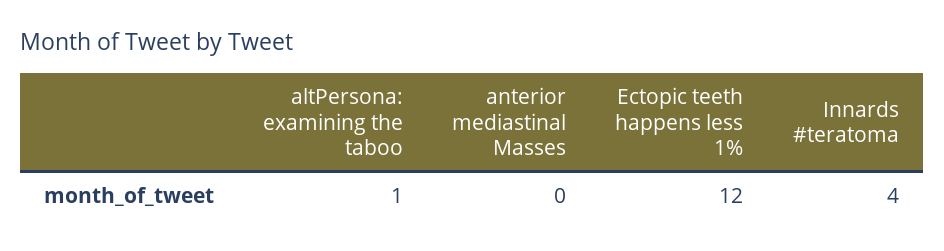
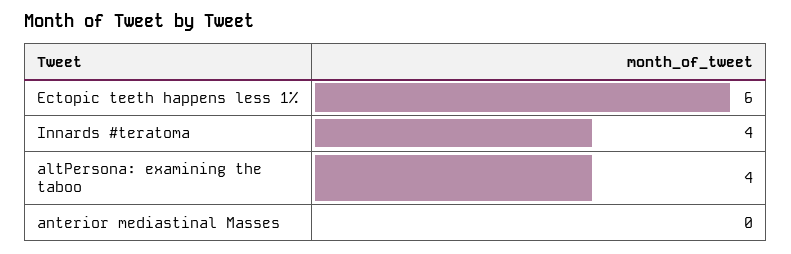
altPersona: examining the taboo: 1 -> 4
Ectopic teeth happens less 1%: 12 -> 6

